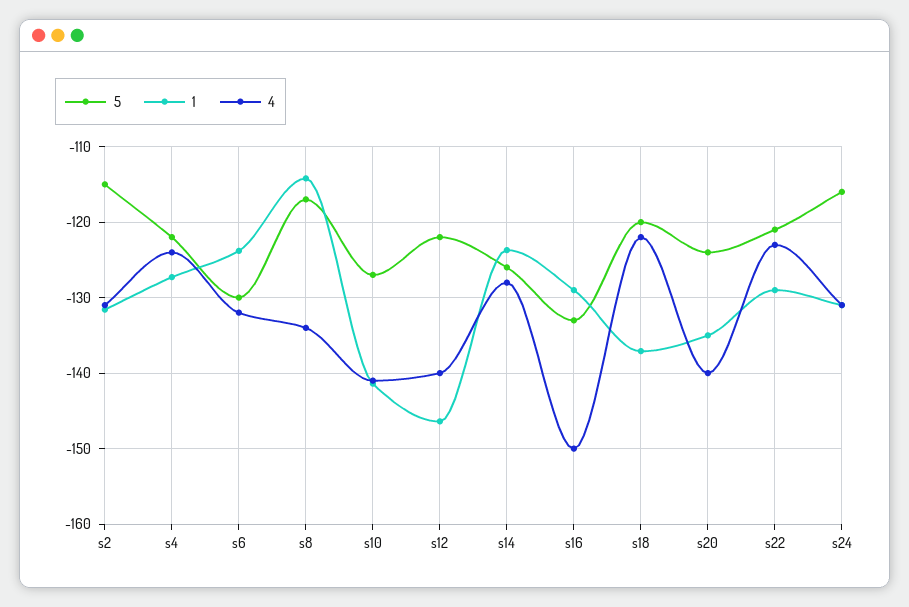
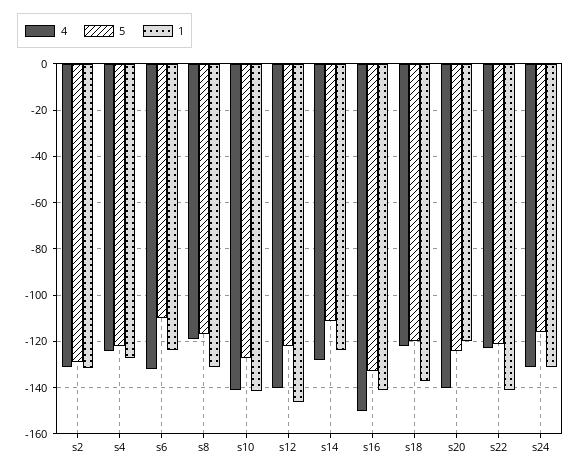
5, s2: -115 -> -130
5, s6: -130 -> -110
1, s8: -114 -> -130
4, s8: -134 -> -120
5, s14: -126 -> -110
1, s16: -129 -> -140
1, s20: -135 -> -120
1, s22: -129 -> -140

